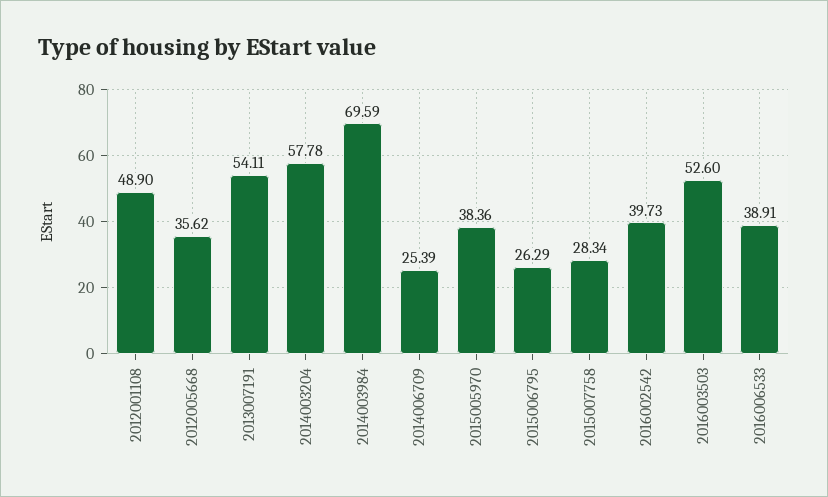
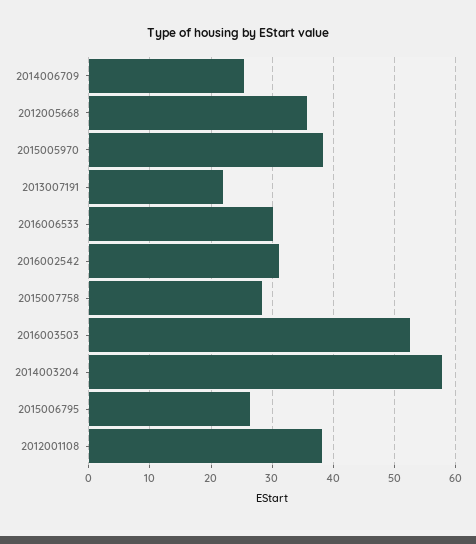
2012001108: 48.9 -> 38
2013007191: 54.11 -> 22
2014003984: 69.59 -> none
2016002542: 39.73 -> 31
2016006533: 38.91 -> 30

